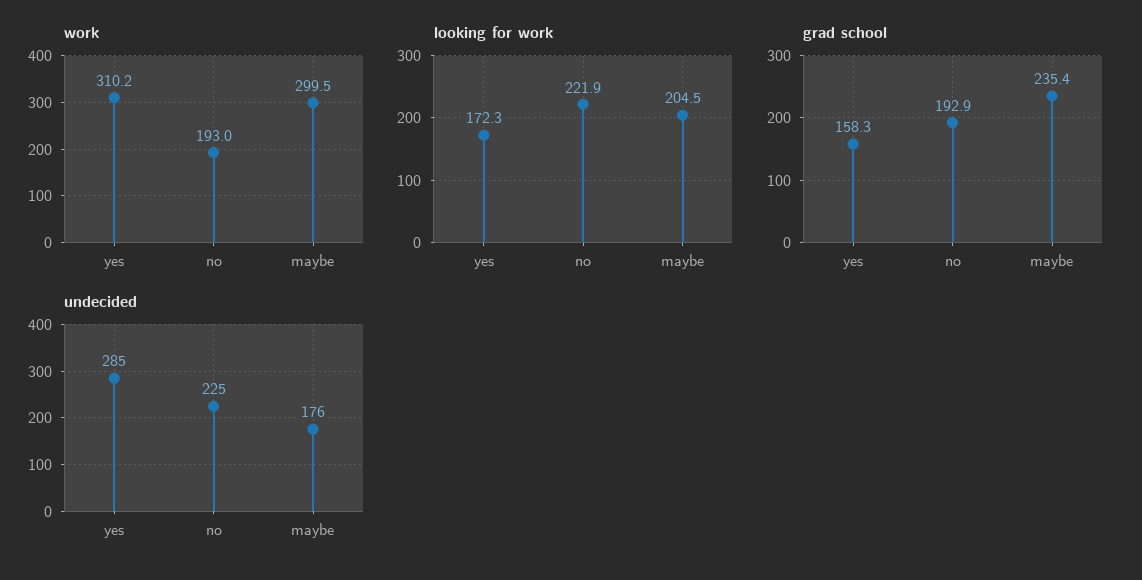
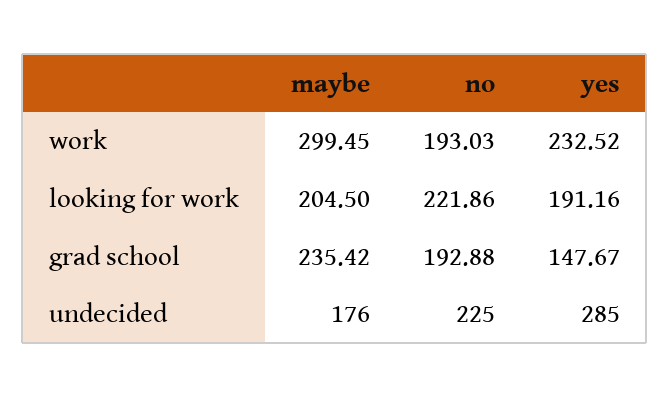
work, yes: 310.2 -> 232.52
looking for work, yes: 172.3 -> 191.16
grad school, yes: 158.3 -> 147.67

